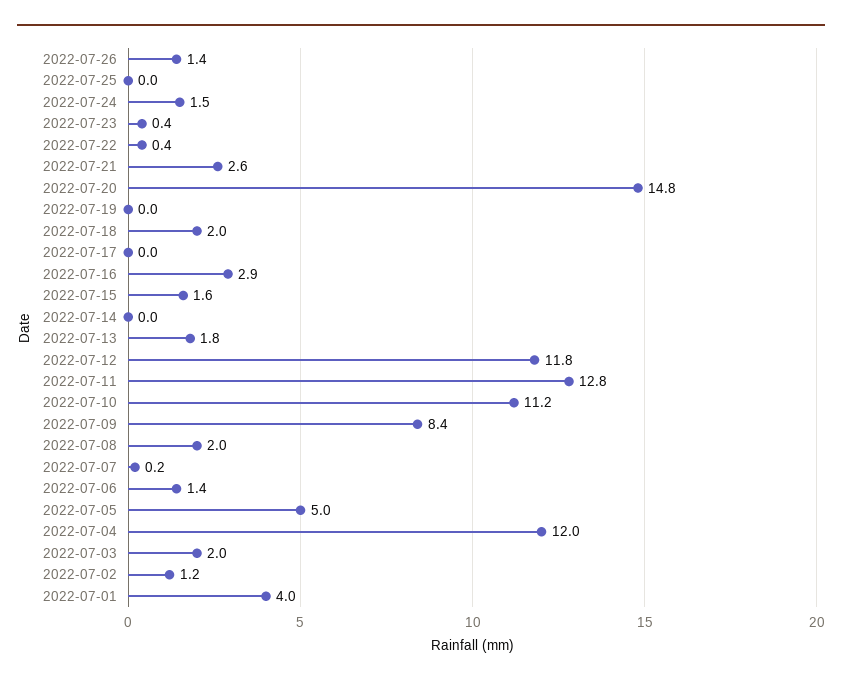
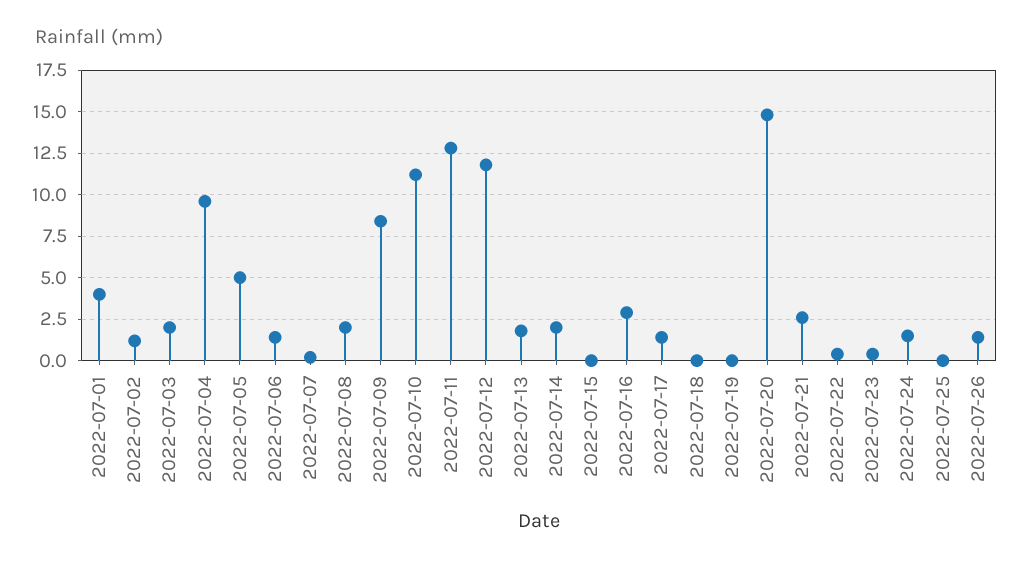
2022-07-18: 2 -> 0
2022-07-17: 0 -> 1.5
2022-07-15: 1.6 -> 0
2022-07-14: 0 -> 2
2022-07-04: 12 -> 9.5

